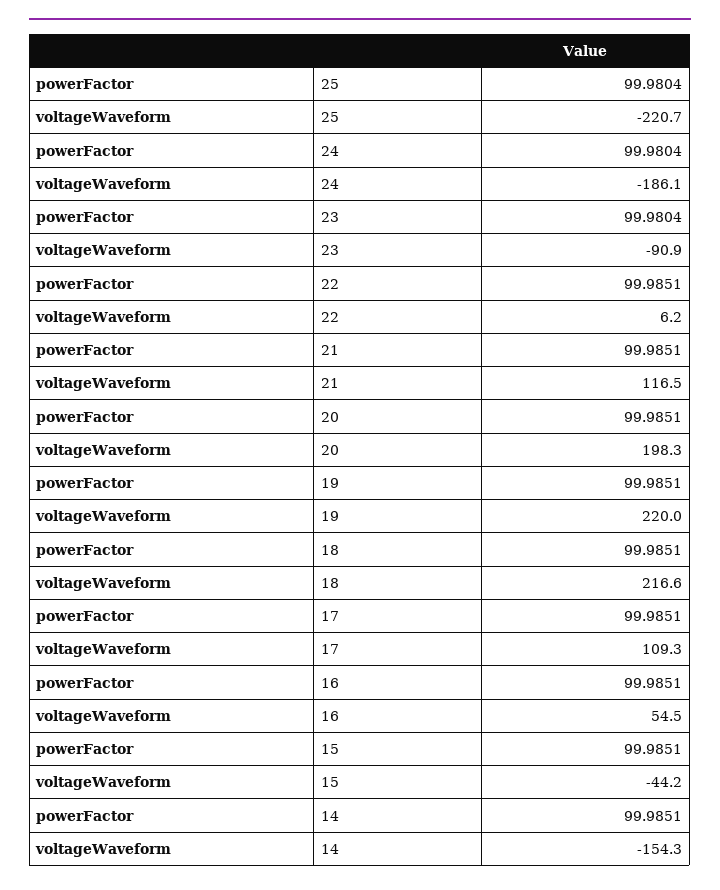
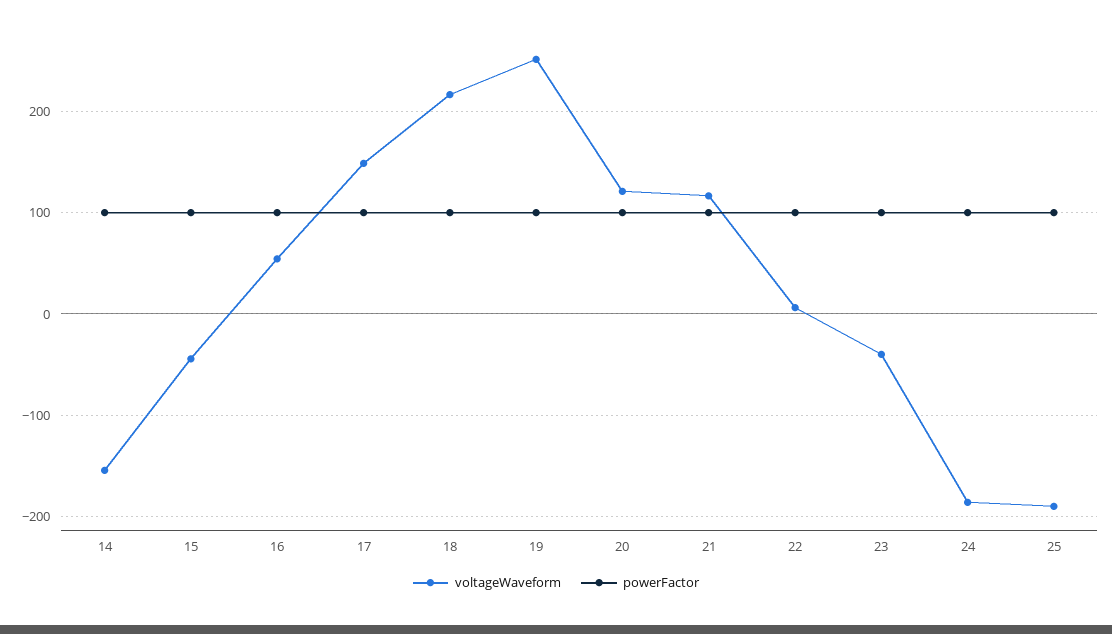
voltageWaveform, 25: -220.7 -> -190
voltageWaveform, 23: -90.9 -> -40
voltageWaveform, 20: 198.3 -> 120
voltageWaveform, 19: 220 -> 250
voltageWaveform, 17: 109.3 -> 150

